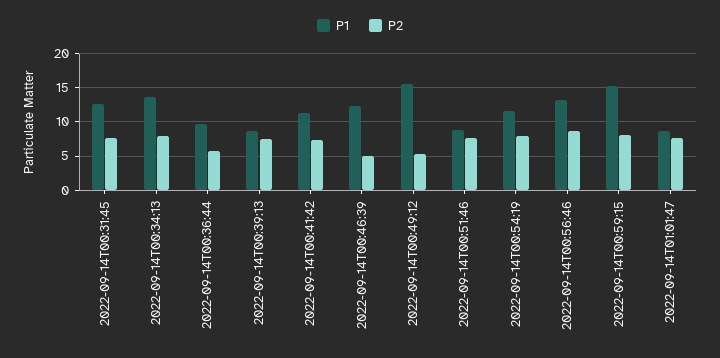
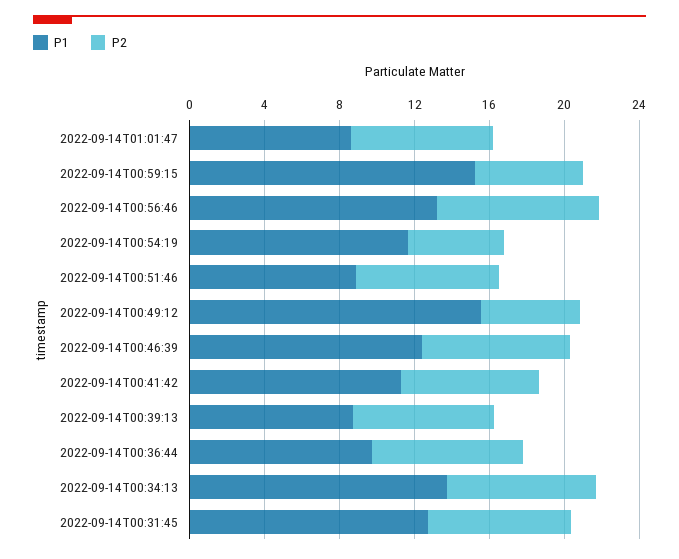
P2, 2022-09-14T00:36:44: 6 -> 8
P2, 2022-09-14T00:46:39: 5 -> 8
P2, 2022-09-14T00:54:19: 8 -> 5
P2, 2022-09-14T00:59:15: 8 -> 6

